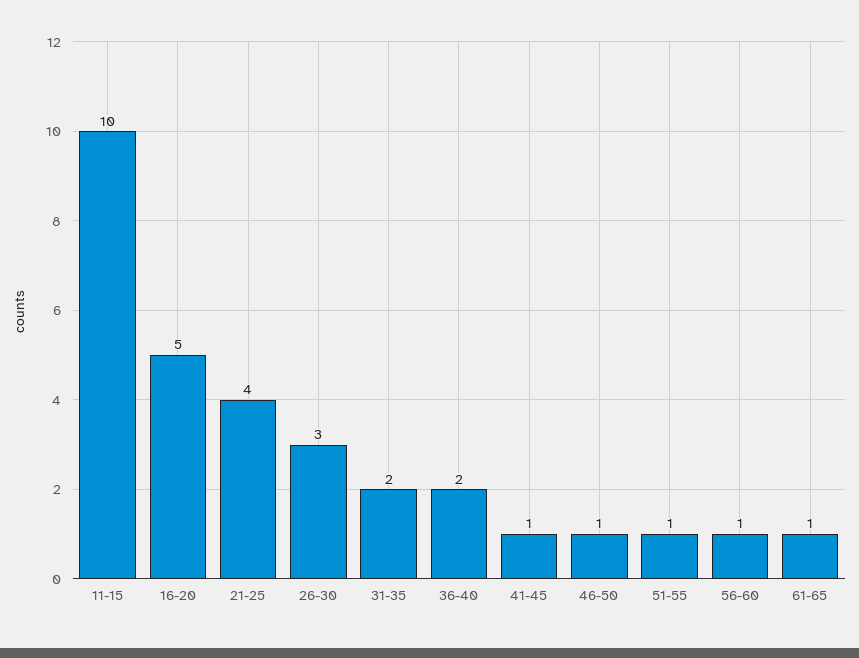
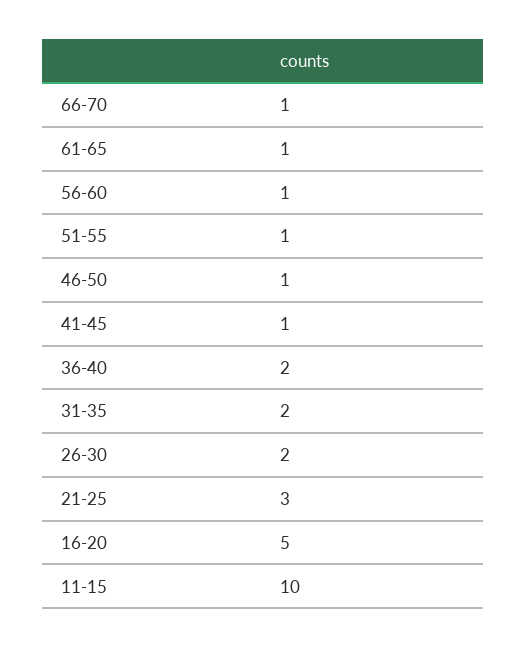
21-25: 4 -> 3
26-30: 3 -> 2
66-70: none -> 1

